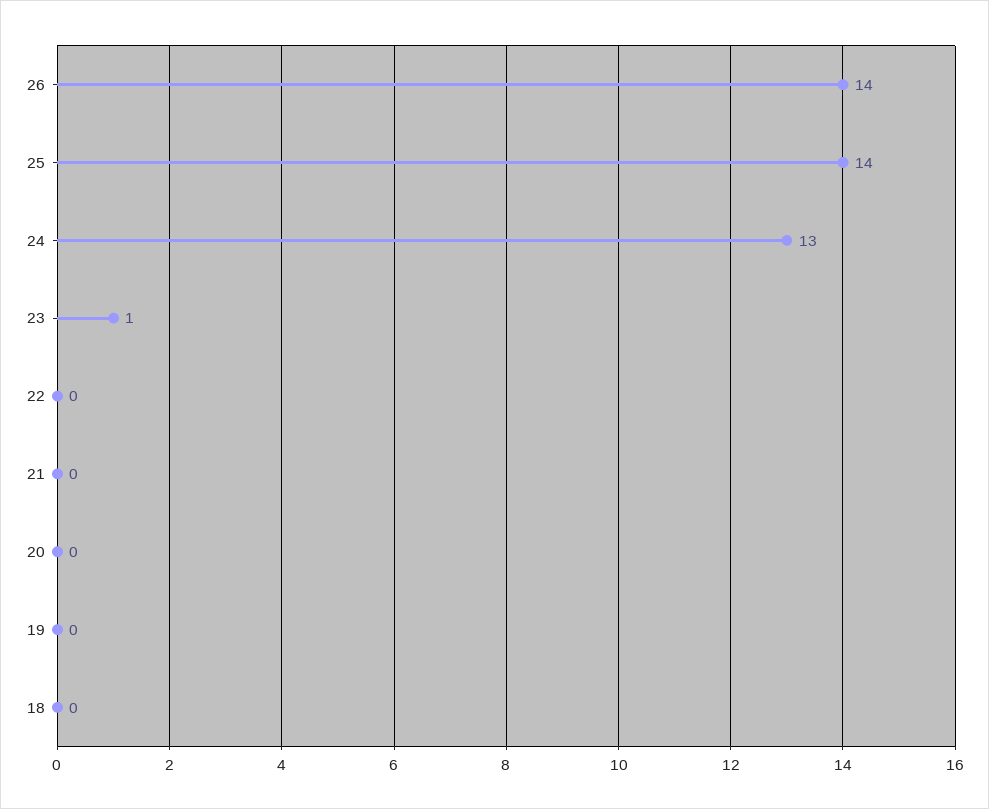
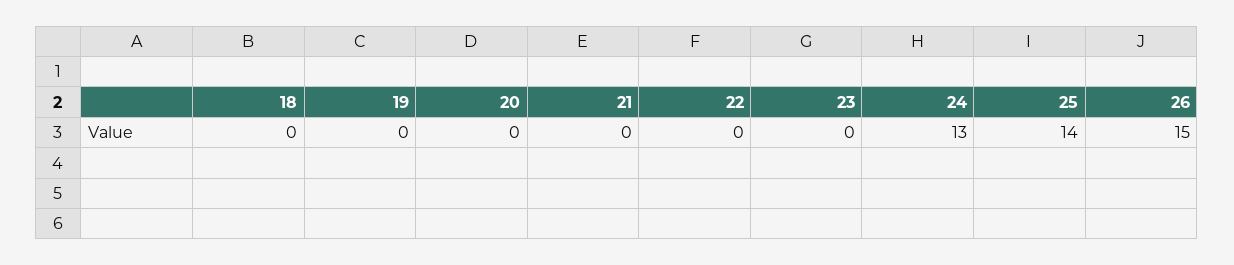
26: 14 -> 15
23: 1 -> 0

